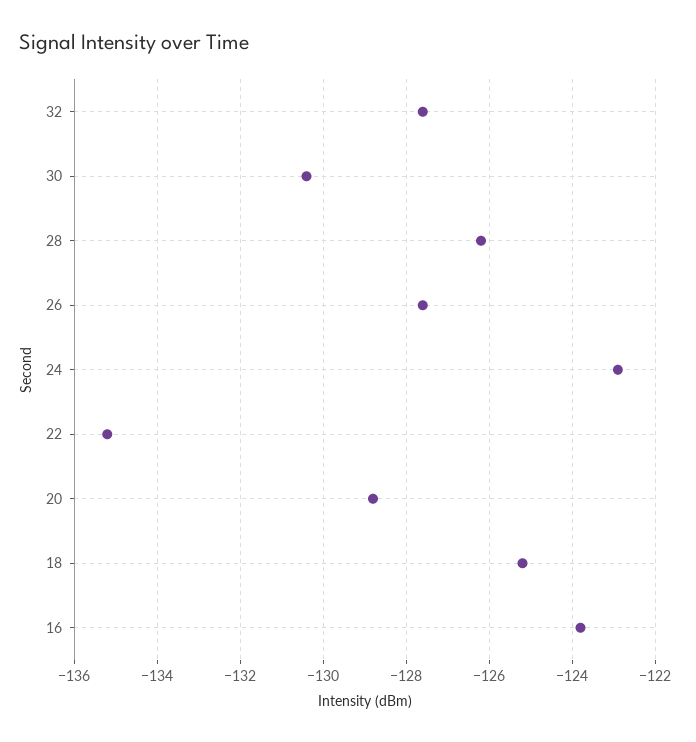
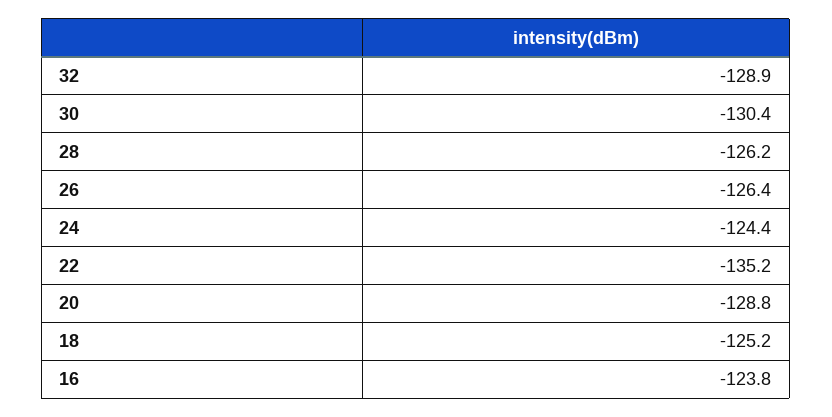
32: -127.5 -> -128.9
26: -127.5 -> -126.4
24: -123 -> -124.4

